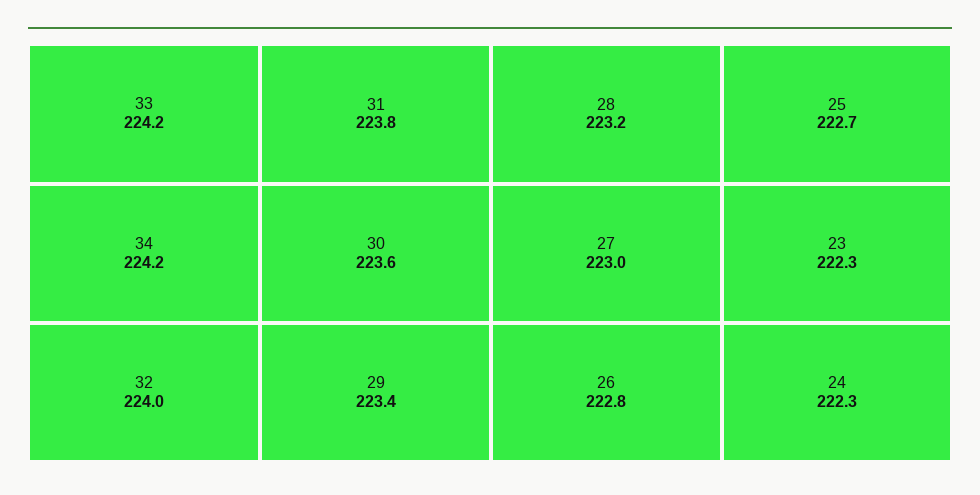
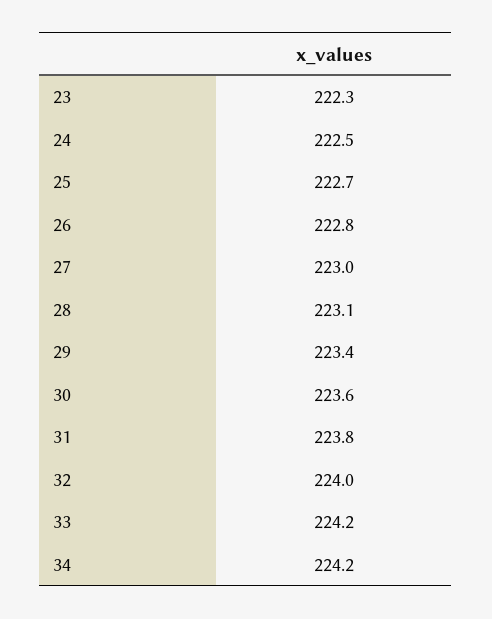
28: 223.2 -> 223.1
24: 222.3 -> 222.5

